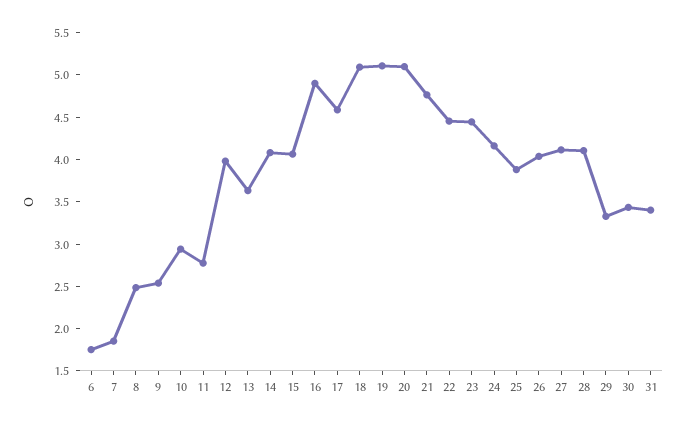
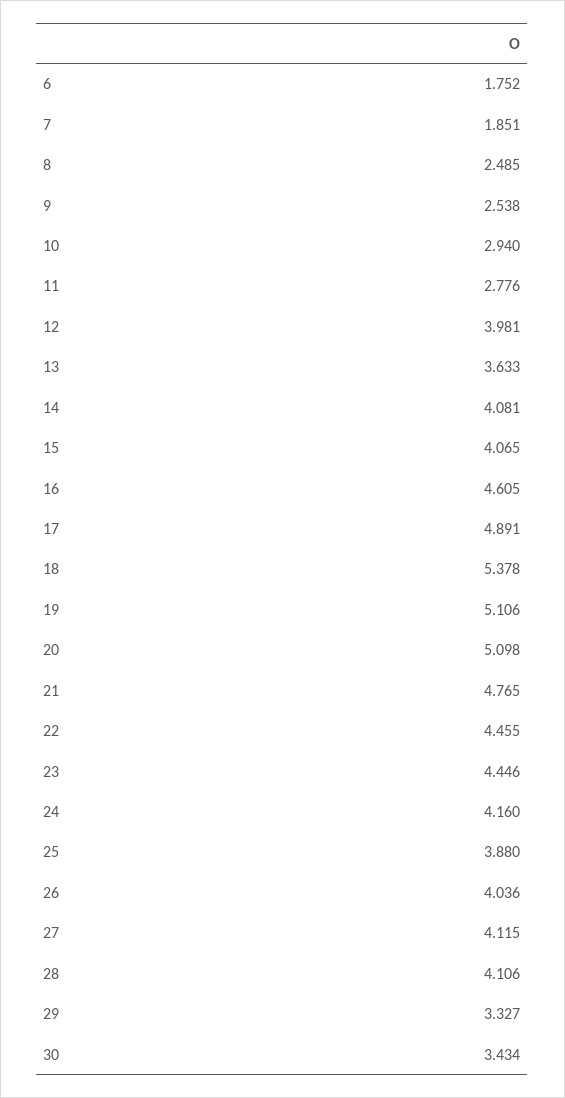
16: 4.9 -> 4.605
17: 4.6 -> 4.891
18: 5.1 -> 5.378
31: 3.4 -> none

